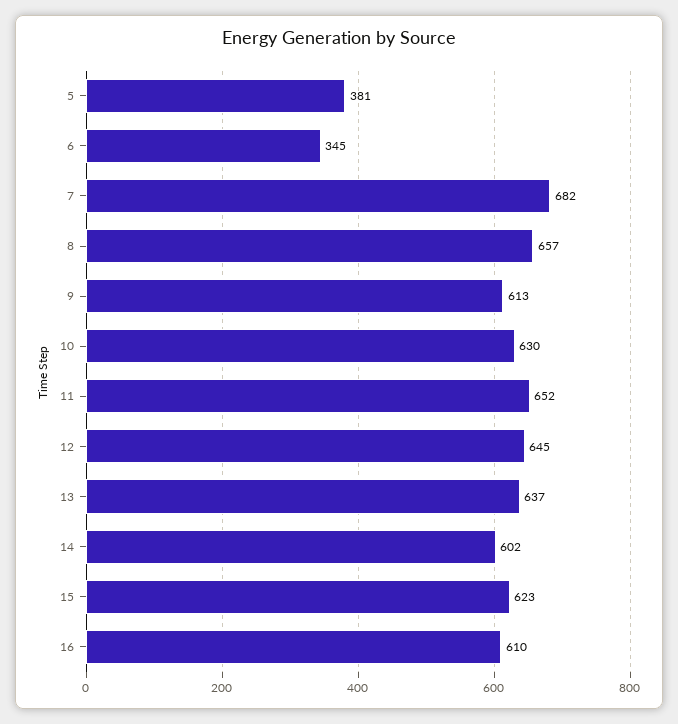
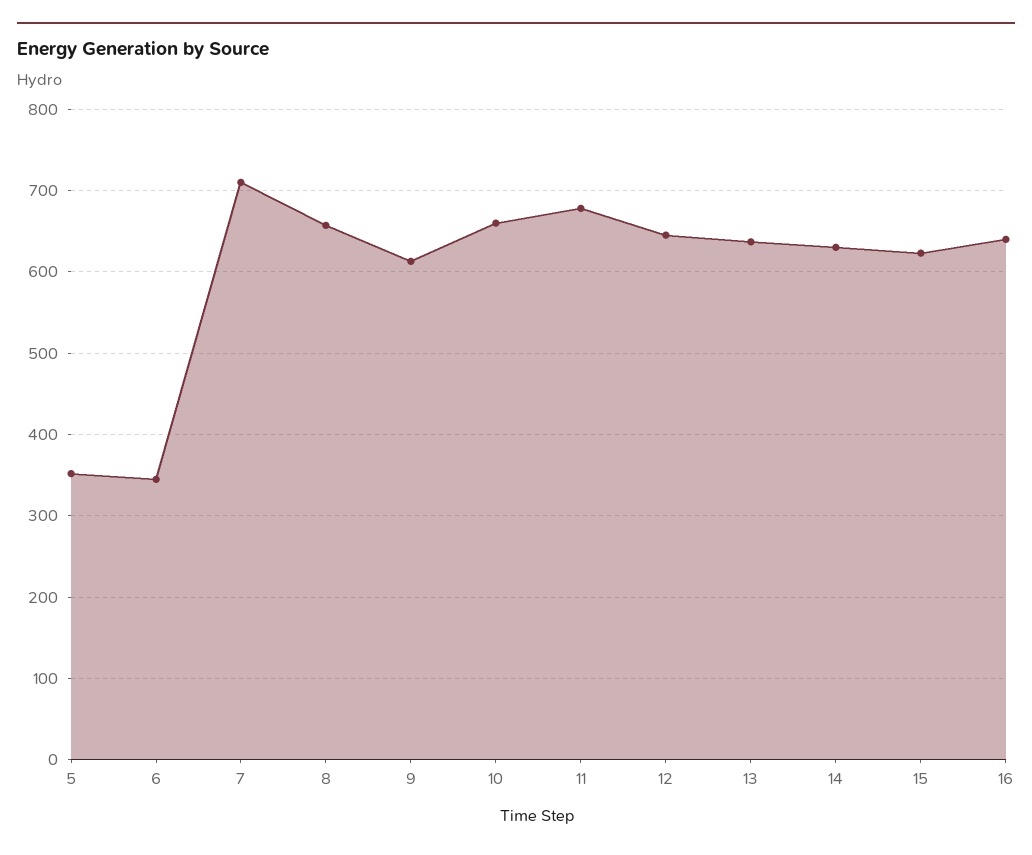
5: 381 -> 350
7: 682 -> 710
10: 630 -> 660
11: 652 -> 680
14: 602 -> 630
16: 610 -> 640

